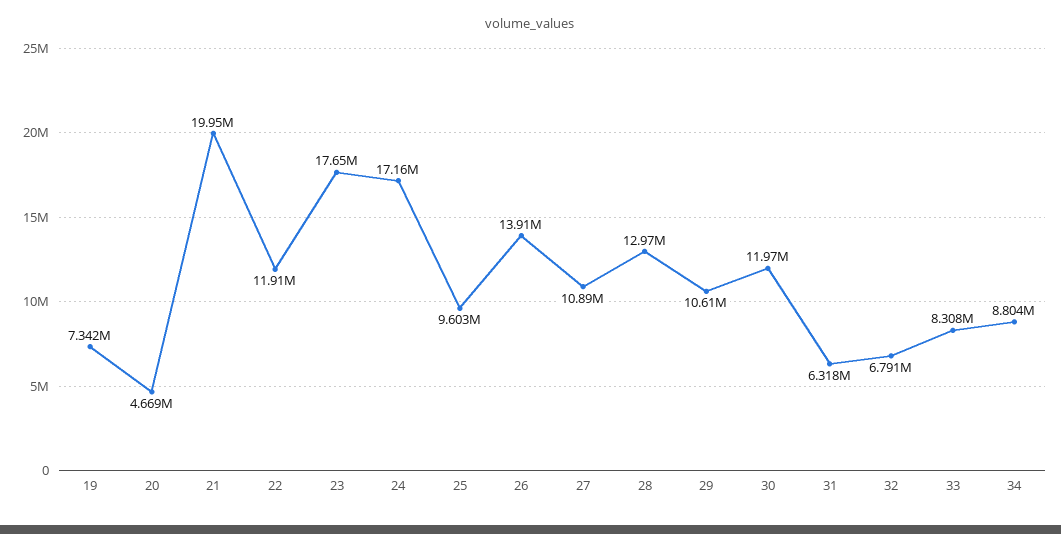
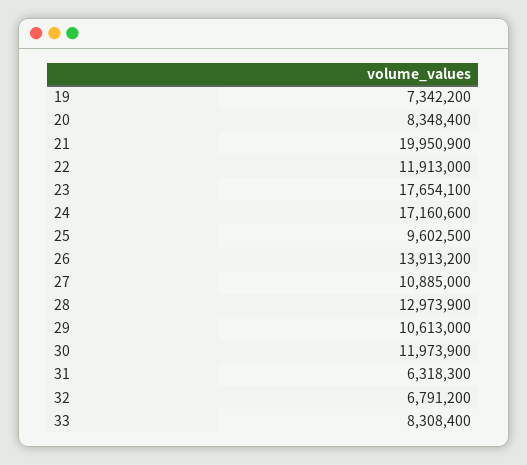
20: 4669000 -> 8348400
34: 8804000 -> none

